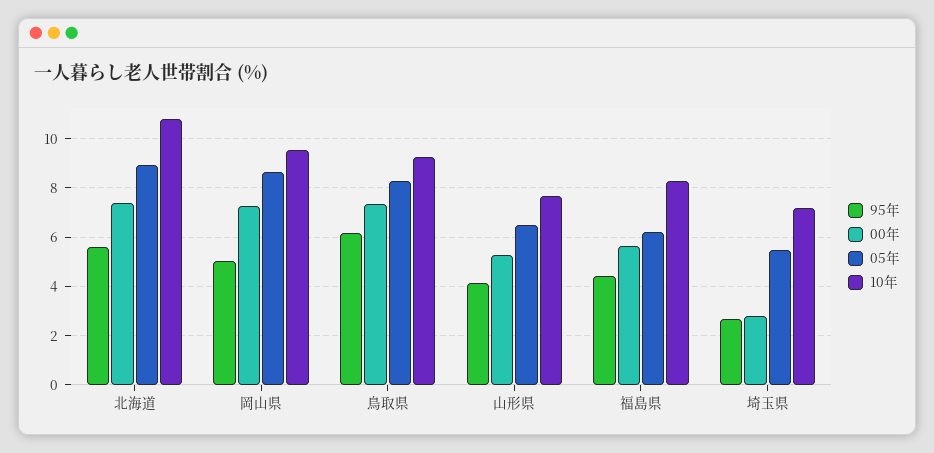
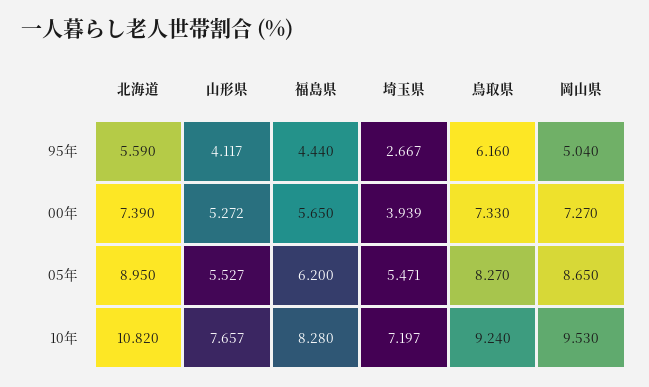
05年, 山形県: 6.5 -> 5.527
00年, 埼玉県: 2.75 -> 3.939

